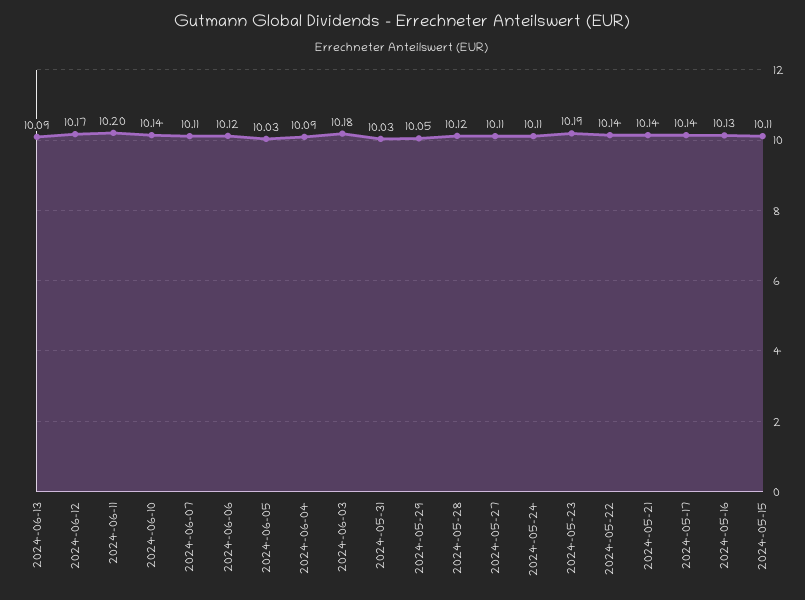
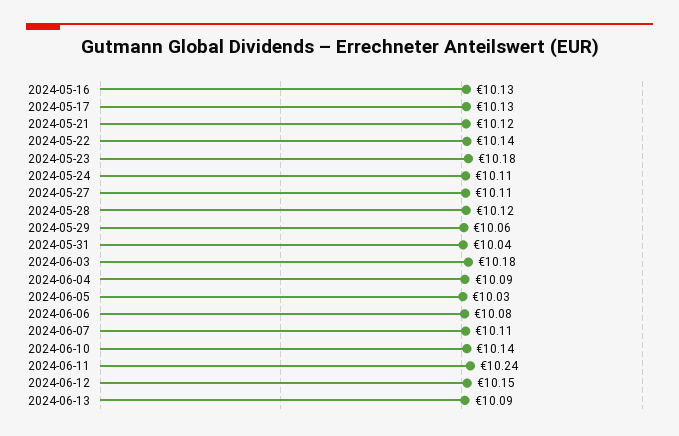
2024-06-12: 10.17 -> 10.15
2024-06-11: 10.2 -> 10.24
2024-06-06: 10.12 -> 10.08
2024-05-31: 10.03 -> 10.04
2024-05-29: 10.05 -> 10.06
2024-05-23: 10.19 -> 10.18
2024-05-21: 10.14 -> 10.12
2024-05-17: 10.14 -> 10.13
2024-05-15: 10.11 -> none

